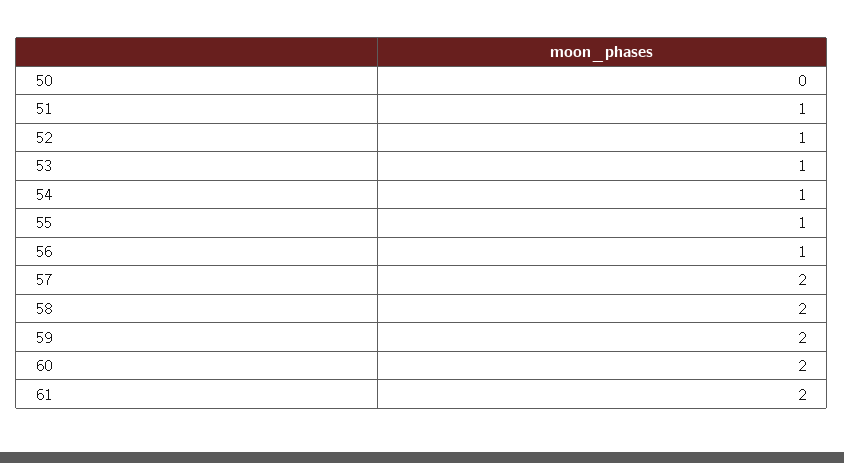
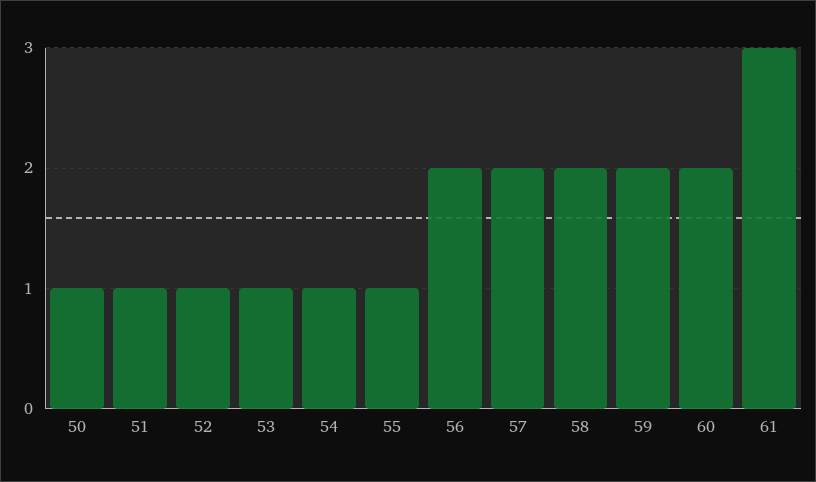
50: 0 -> 1
56: 1 -> 2
61: 2 -> 3

